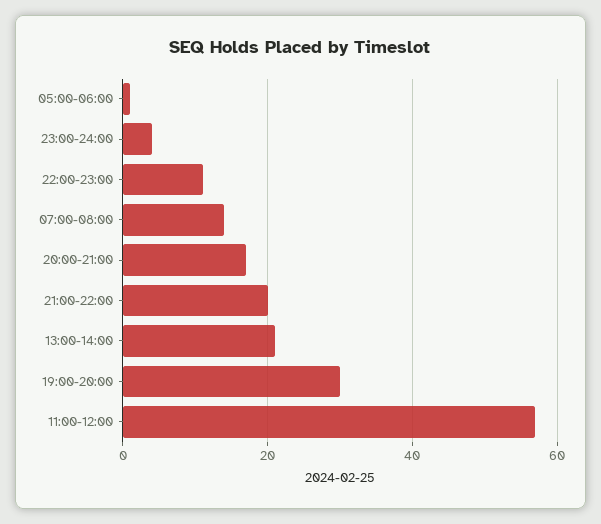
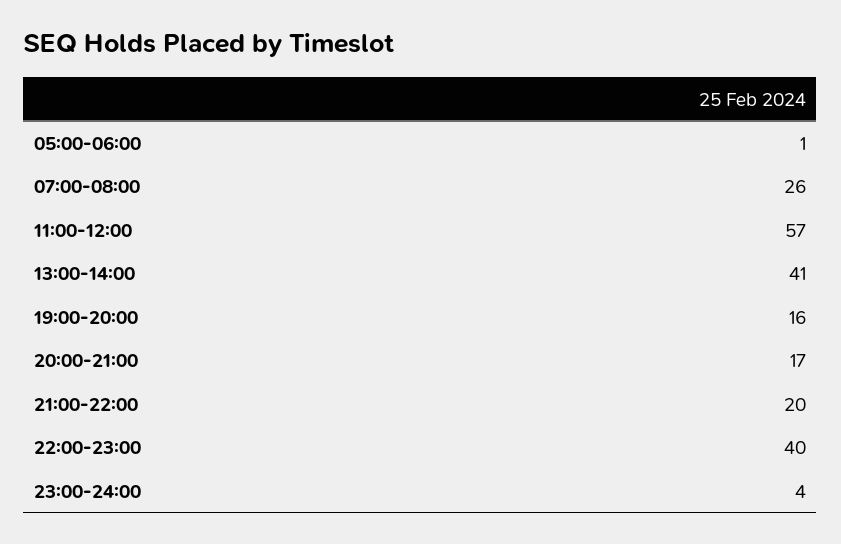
22:00-23:00: 10 -> 40
07:00-08:00: 15 -> 26
13:00-14:00: 20 -> 41
19:00-20:00: 30 -> 16

